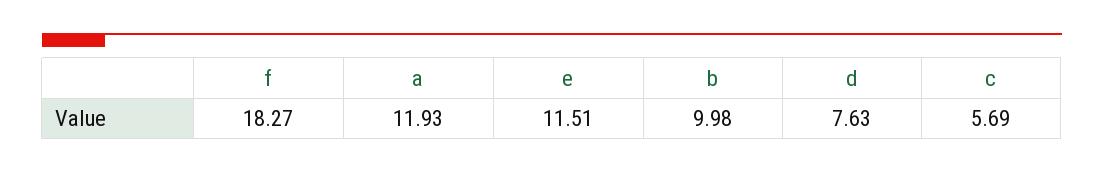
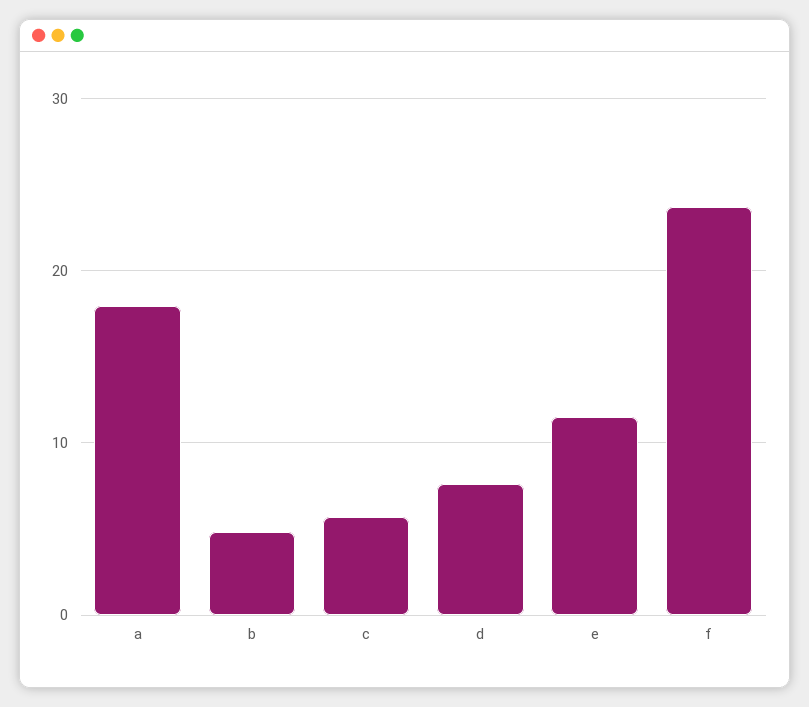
f: 18.27 -> 24
a: 11.93 -> 18
b: 9.98 -> 5

